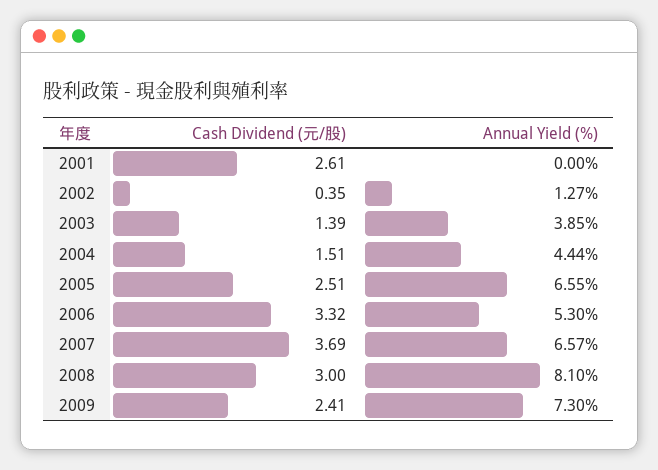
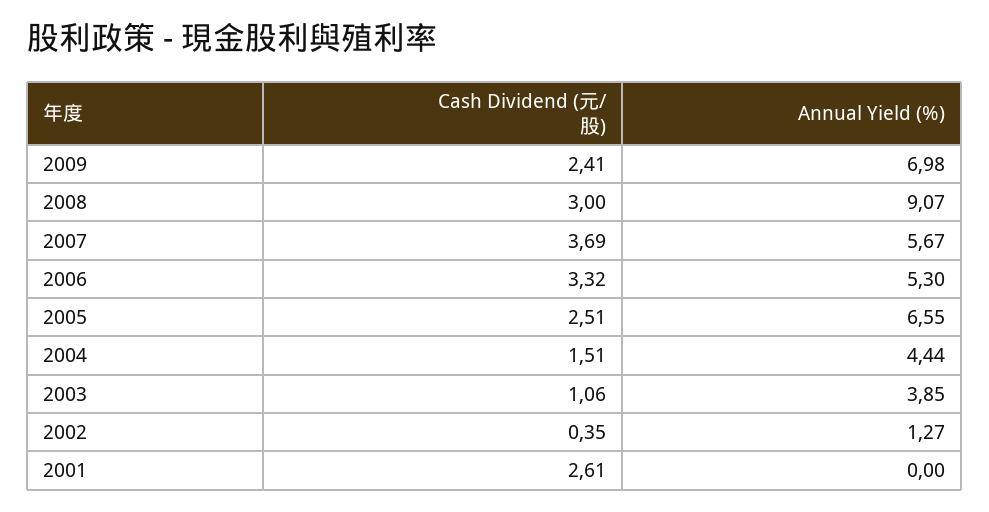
Cash Dividend (元/股), 2003: 1.39 -> 1.06
Annual Yield (%), 2007: 6.57 -> 5.67
Annual Yield (%), 2008: 8.1 -> 9.07
Annual Yield (%), 2009: 7.3 -> 6.98

